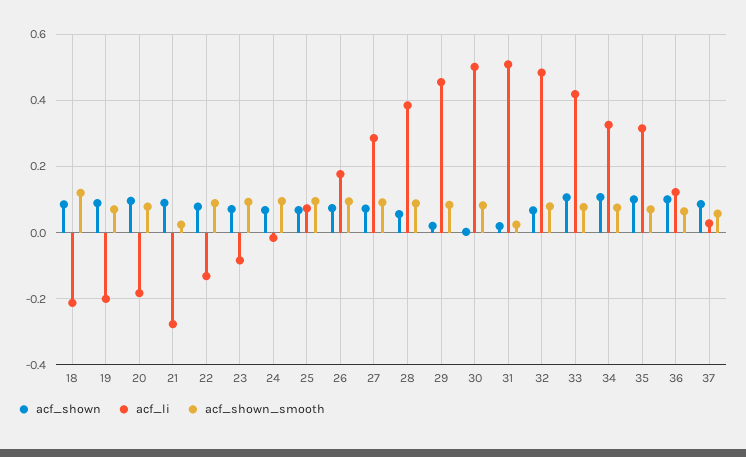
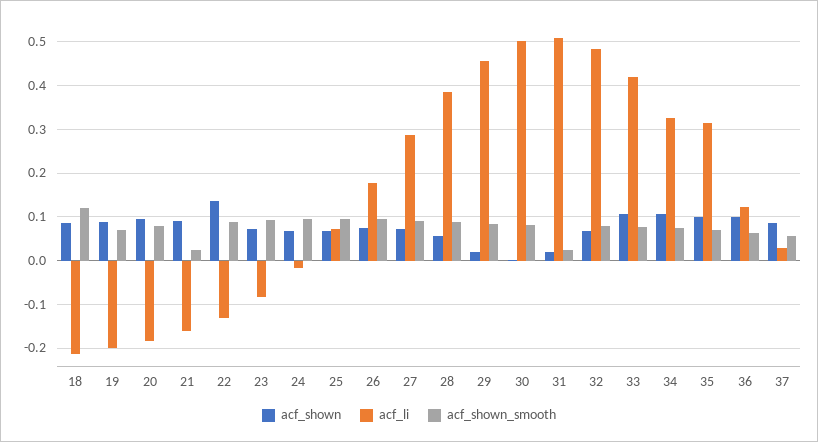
acf_li, 21: -0.28 -> -0.16
acf_shown, 22: 0.08 -> 0.14

